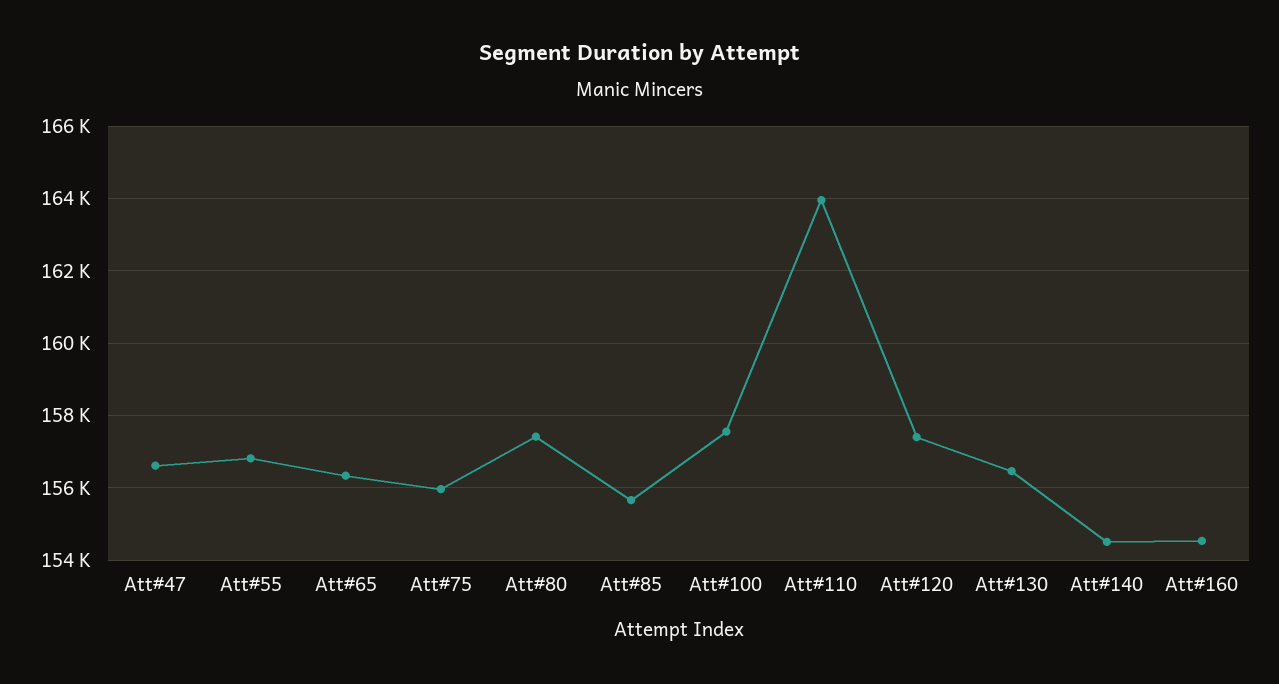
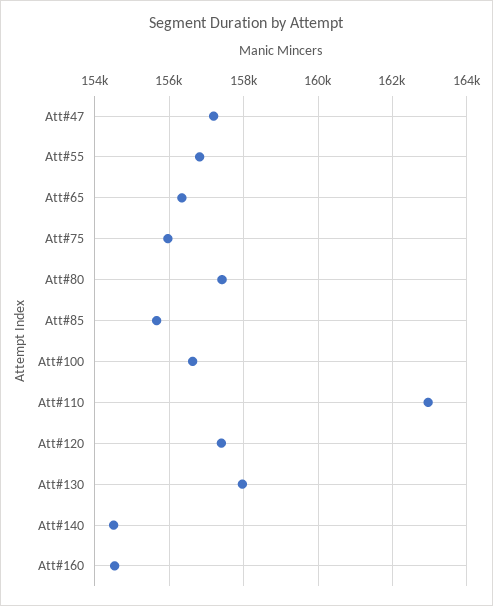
Att#47: 156600 -> 157200
Att#100: 157600 -> 156600
Att#110: 164000 -> 163000
Att#130: 156400 -> 158000

